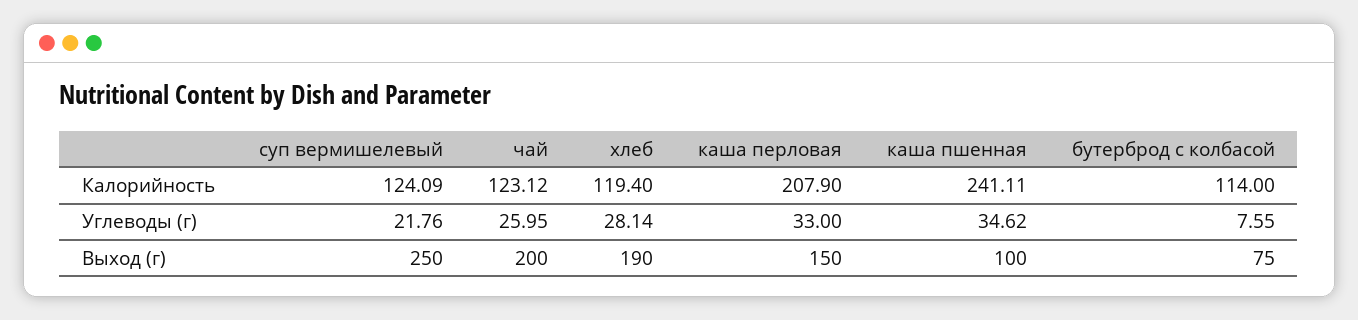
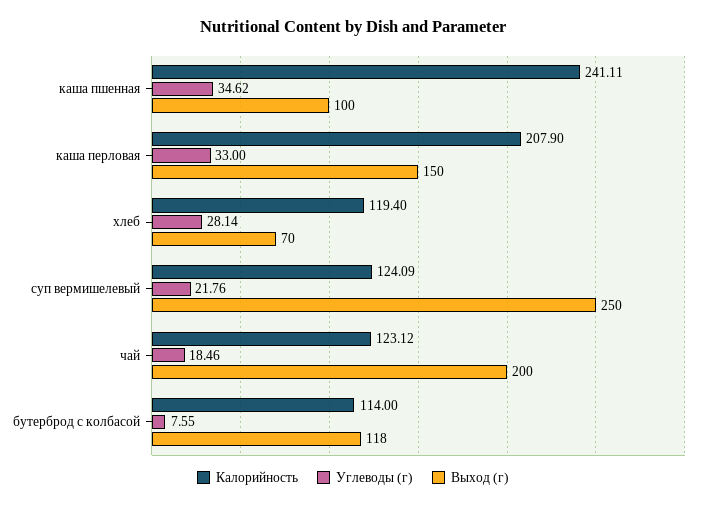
Углеводы (г), чай: 25.95 -> 18.46
Выход (г), хлеб: 190 -> 70
Выход (г), бутерброд с колбасой: 75 -> 118

